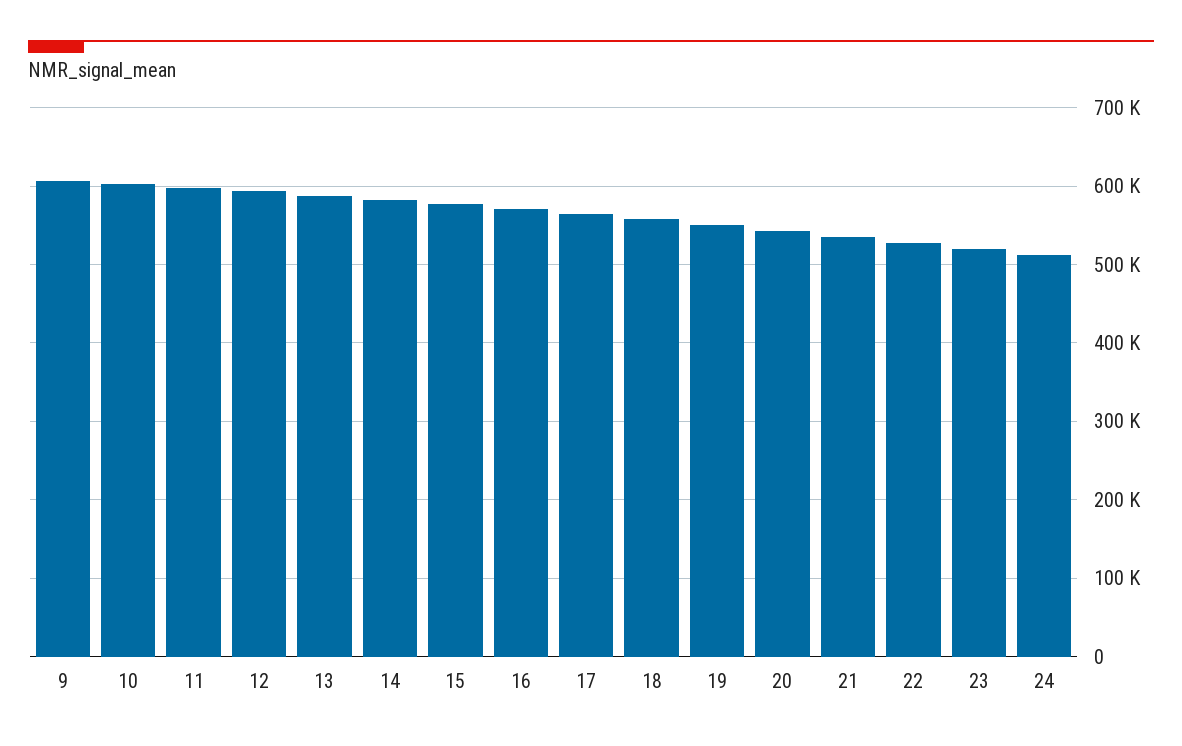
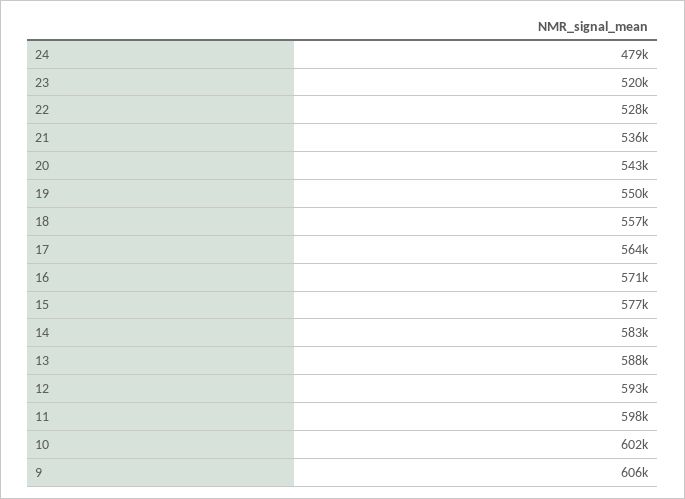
24: 510000 -> 479000

